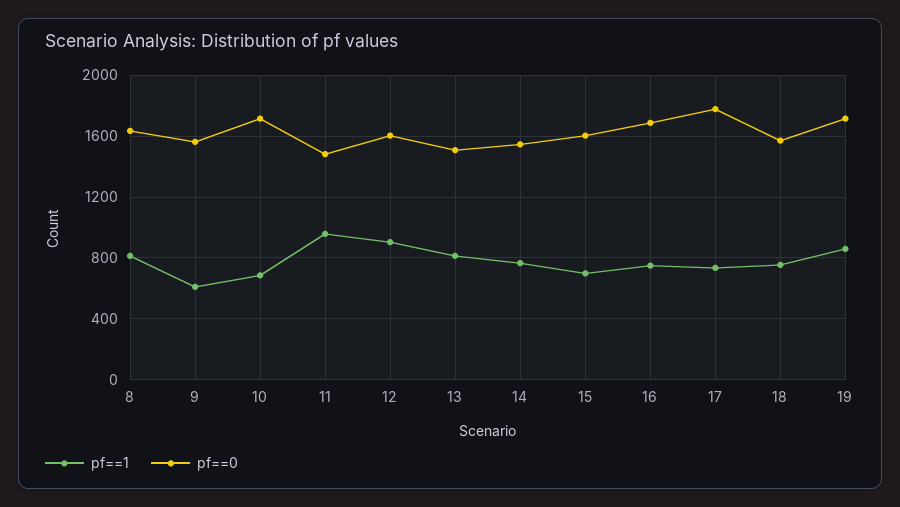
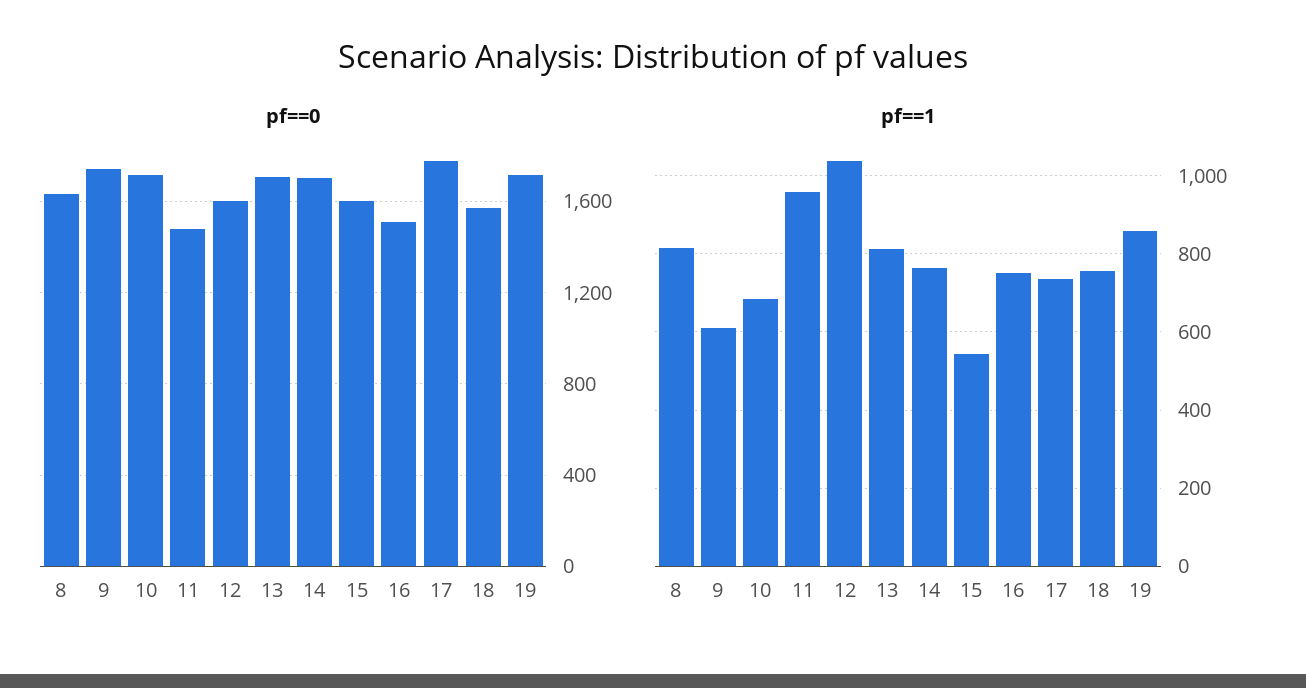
pf==0, 9: 1550 -> 1750
pf==1, 12: 900 -> 1040
pf==0, 13: 1500 -> 1700
pf==0, 14: 1550 -> 1700
pf==1, 15: 700 -> 540
pf==0, 16: 1700 -> 1500

